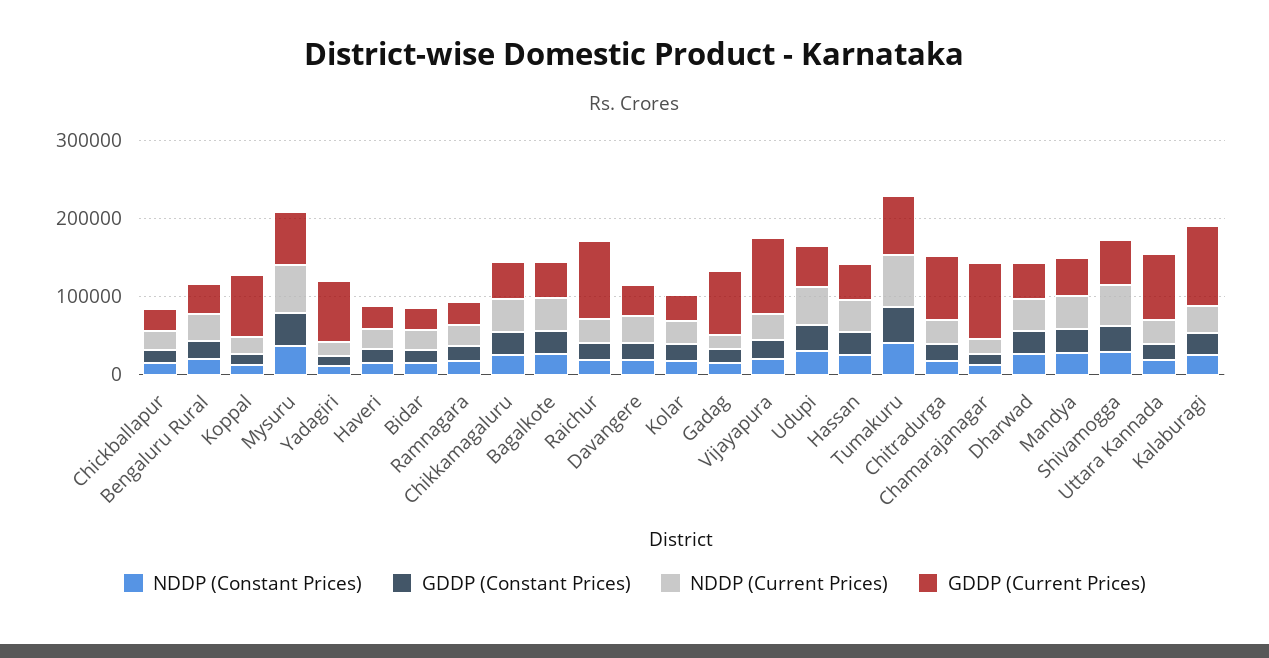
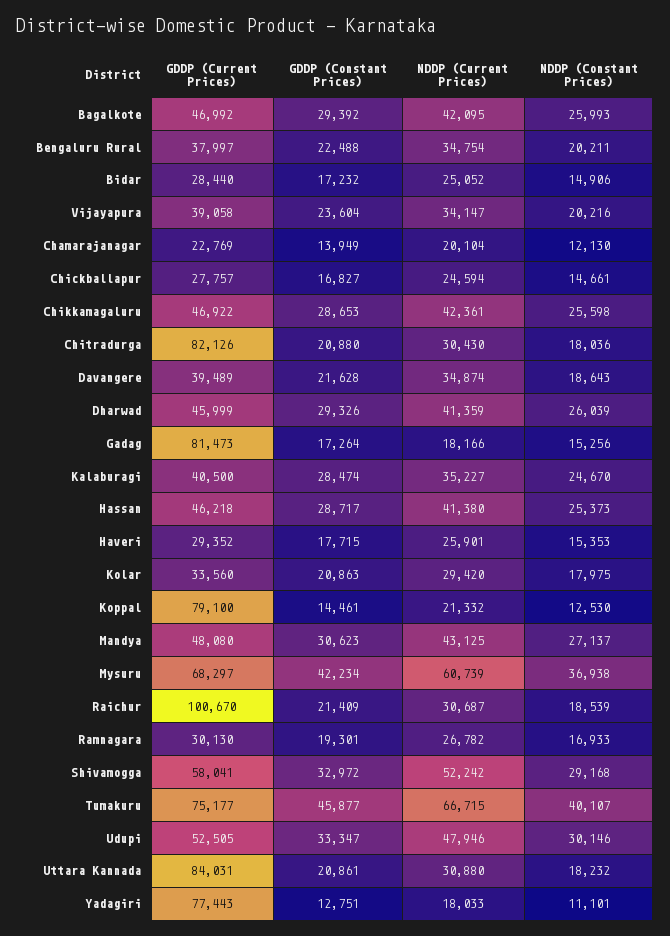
GDDP (Current Prices), Vijayapura: 100000 -> 39058
GDDP (Current Prices), Chamarajanagar: 100000 -> 22769
GDDP (Current Prices), Kalaburagi: 100000 -> 40500

